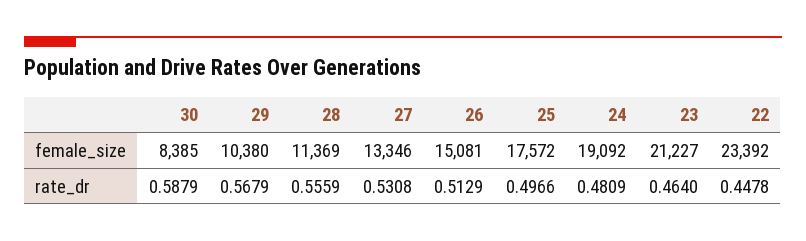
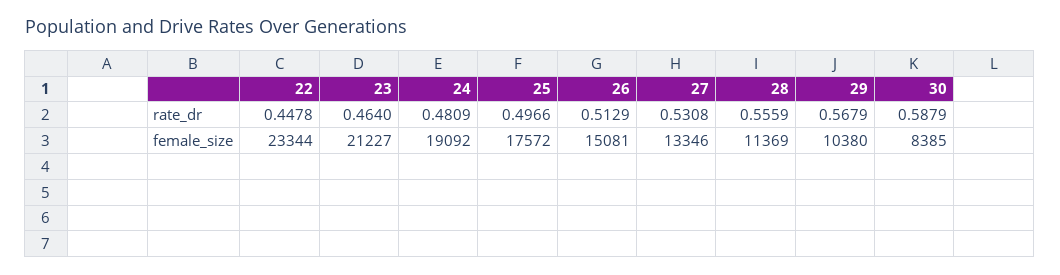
22, female_size: 23392 -> 23344

